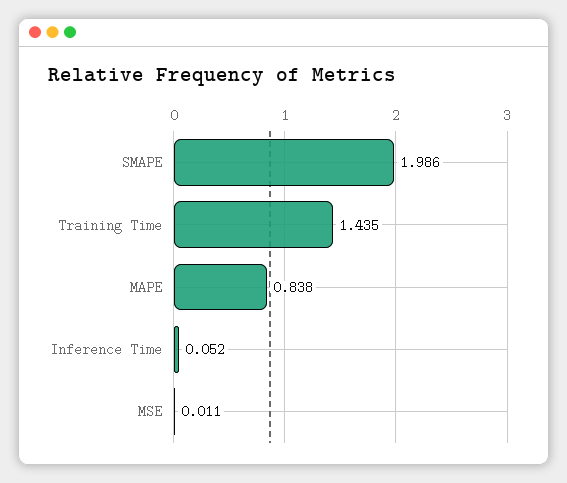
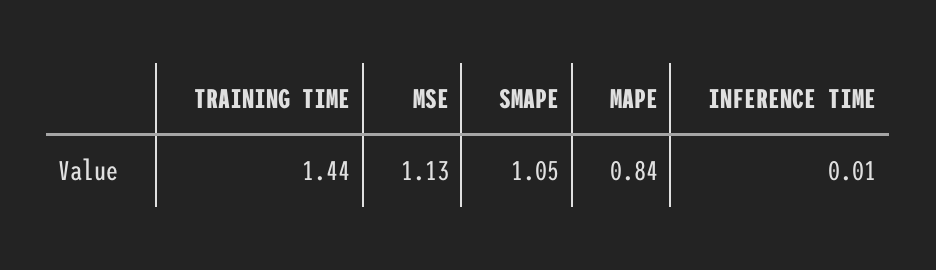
SMAPE: 1.986 -> 1.05
Inference Time: 0.052 -> 0.01
MSE: 0.011 -> 1.13

